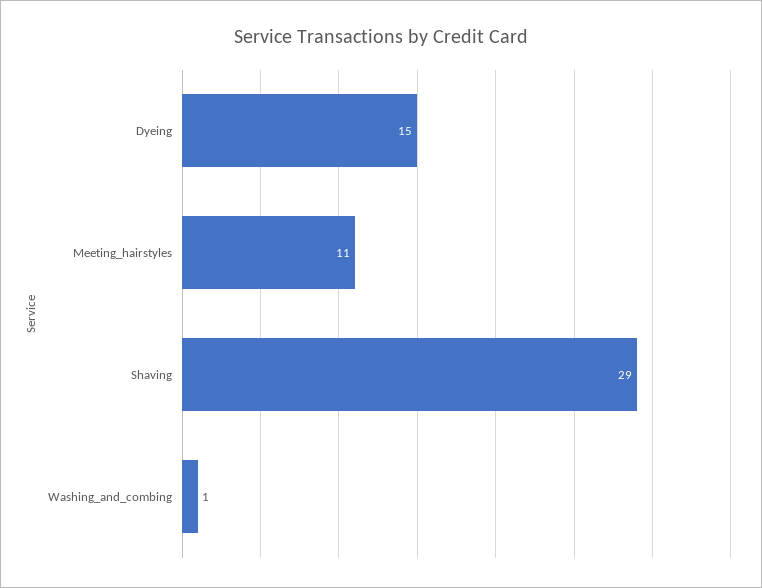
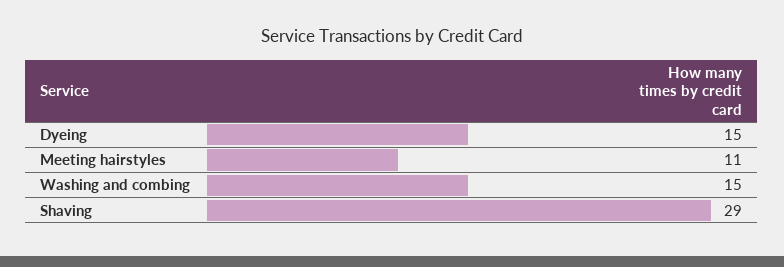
Washing_and_combing: 1 -> 15

